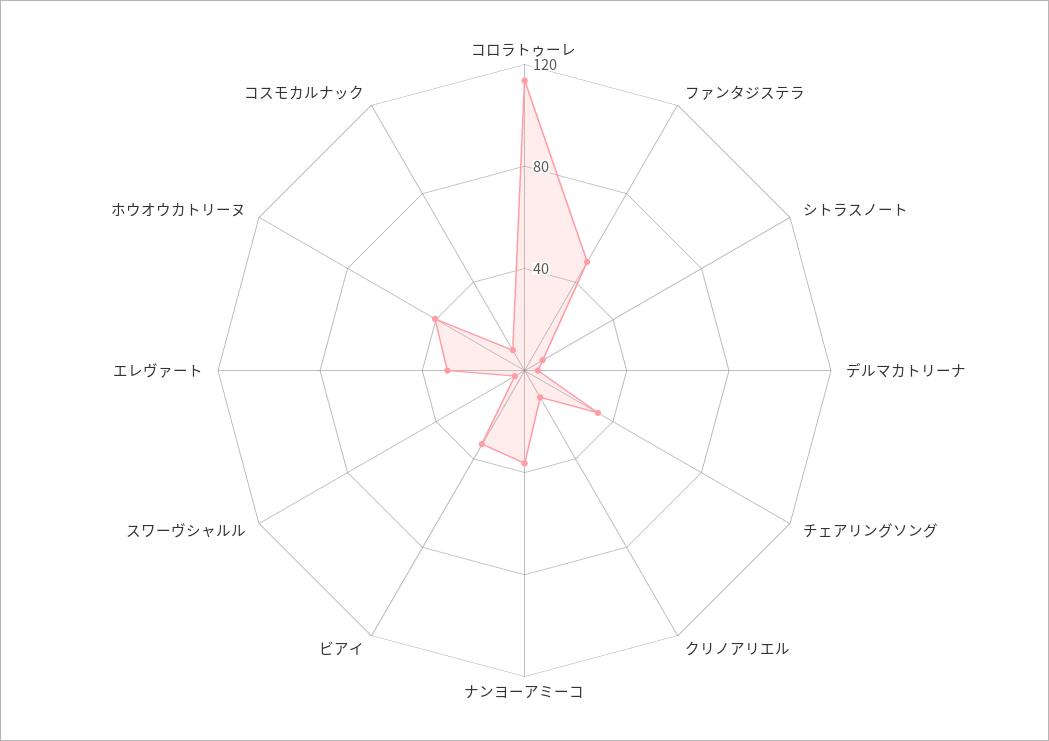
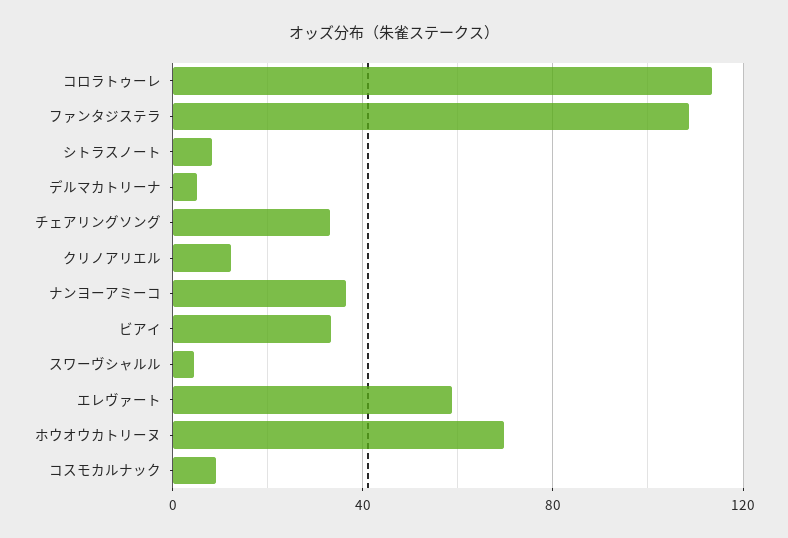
ファンタジステラ: 50 -> 110
エレヴァート: 30 -> 60
ホウオウカトリーヌ: 40 -> 70

